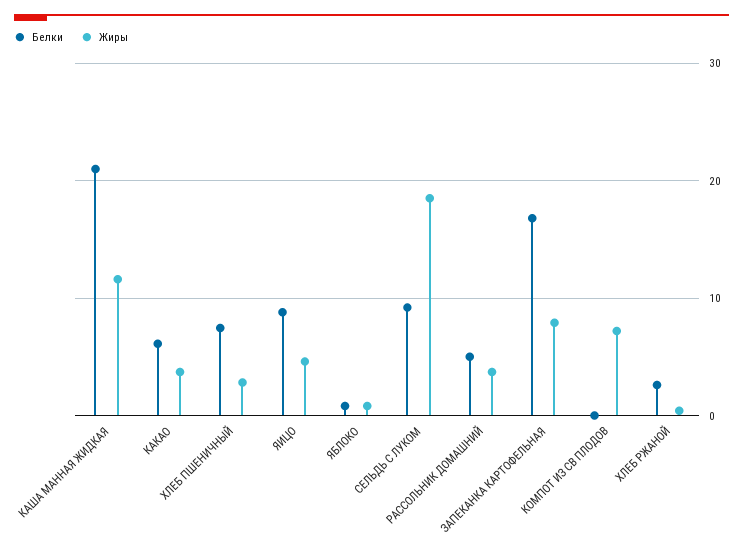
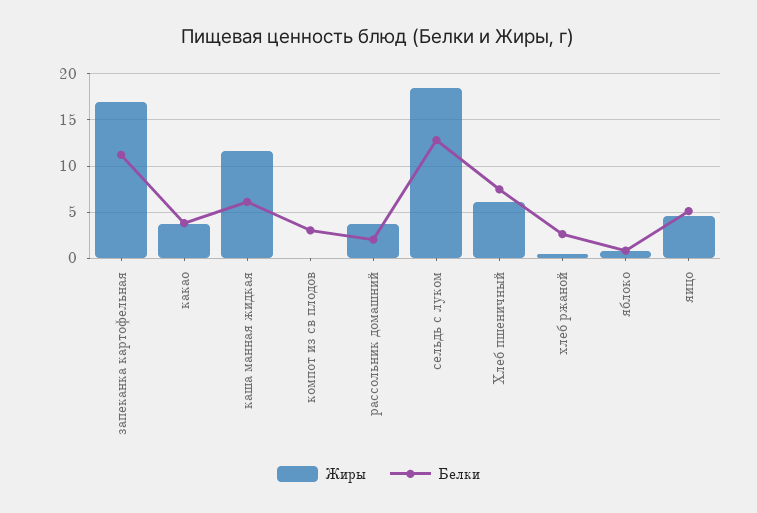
Белки, КАША МАННАЯ ЖИДКАЯ: 21 -> 6
Белки, КАКАО: 6 -> 4
Жиры, ХЛЕБ ПШЕНИЧНЫЙ: 3 -> 6
Белки, ЯИЦО: 9 -> 5
Белки, СЕЛЬДЬ С ЛУКОМ: 9 -> 13
Белки, РАССОЛЬНИК ДОМАШНИЙ: 5 -> 2
Белки, ЗАПЕКАНКА КАРТОФЕЛЬНАЯ: 17 -> 11
Жиры, ЗАПЕКАНКА КАРТОФЕЛЬНАЯ: 8 -> 17
Белки, КОМПОТ ИЗ СВ ПЛОДОВ: 0 -> 3
Жиры, КОМПОТ ИЗ СВ ПЛОДОВ: 7 -> 0

